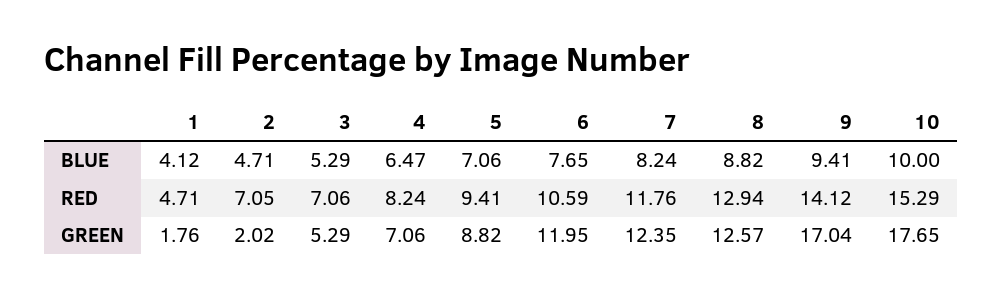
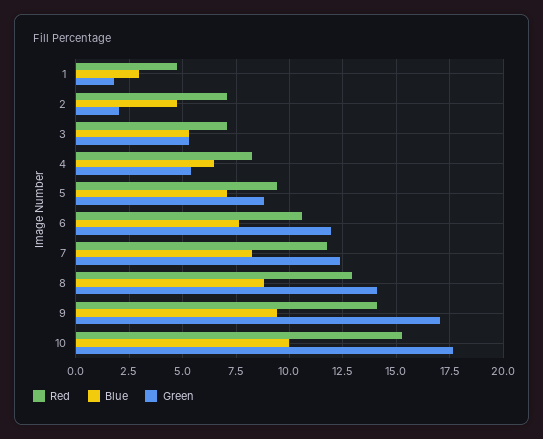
BLUE, 1: 4.12 -> 3
GREEN, 4: 7.06 -> 5.5
GREEN, 8: 12.57 -> 14

